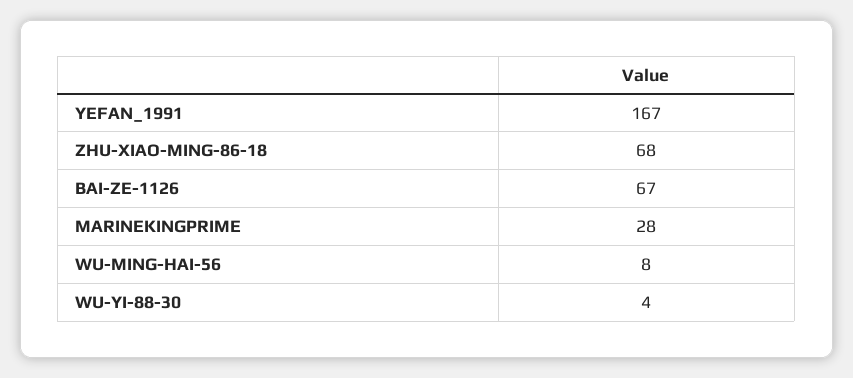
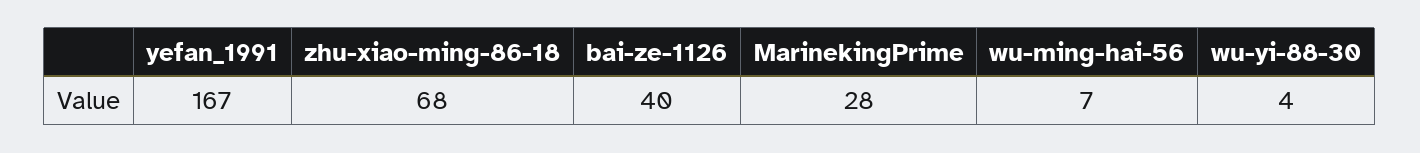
BAI-ZE-1126: 67 -> 40
WU-MING-HAI-56: 8 -> 7

